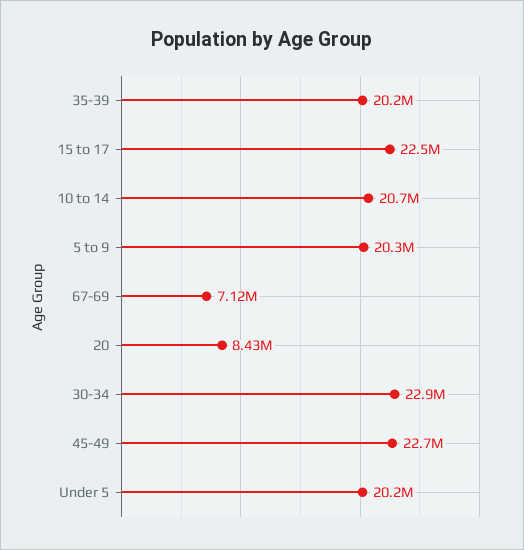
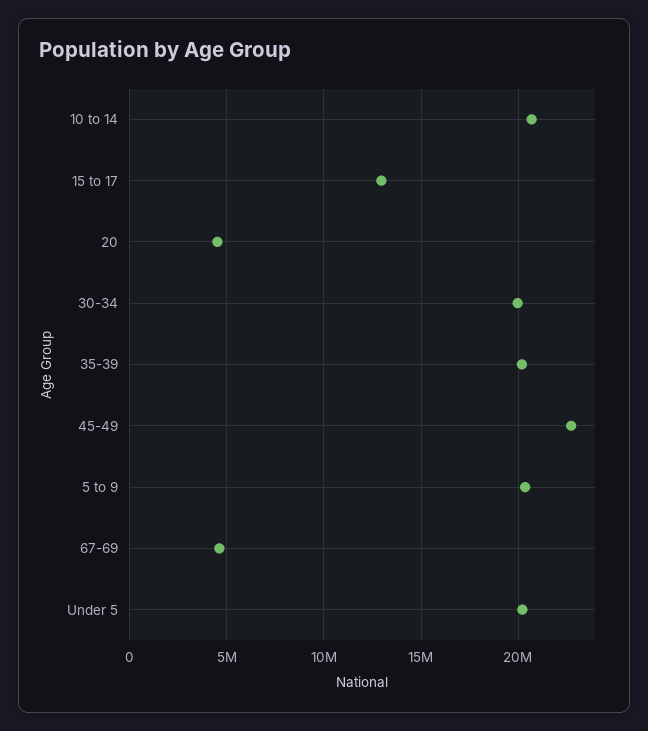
15 to 17: 22500000 -> 13000000
67-69: 7120000 -> 4500000
20: 8430000 -> 4500000
30-34: 22900000 -> 20000000

